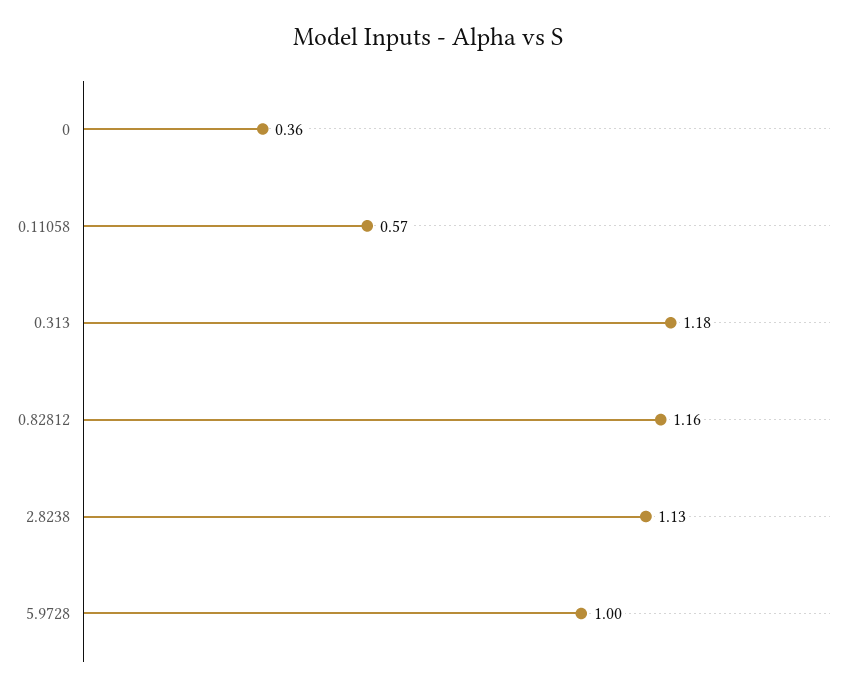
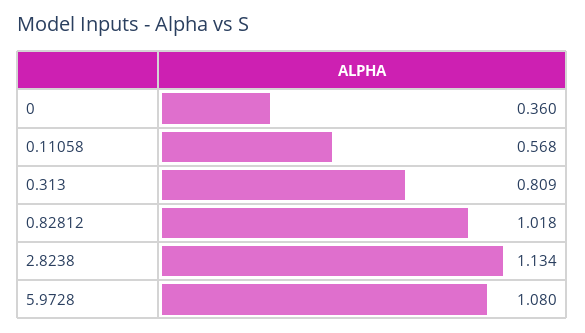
0.313: 1.18 -> 0.809
0.82812: 1.16 -> 1.018
5.9728: 1 -> 1.08

